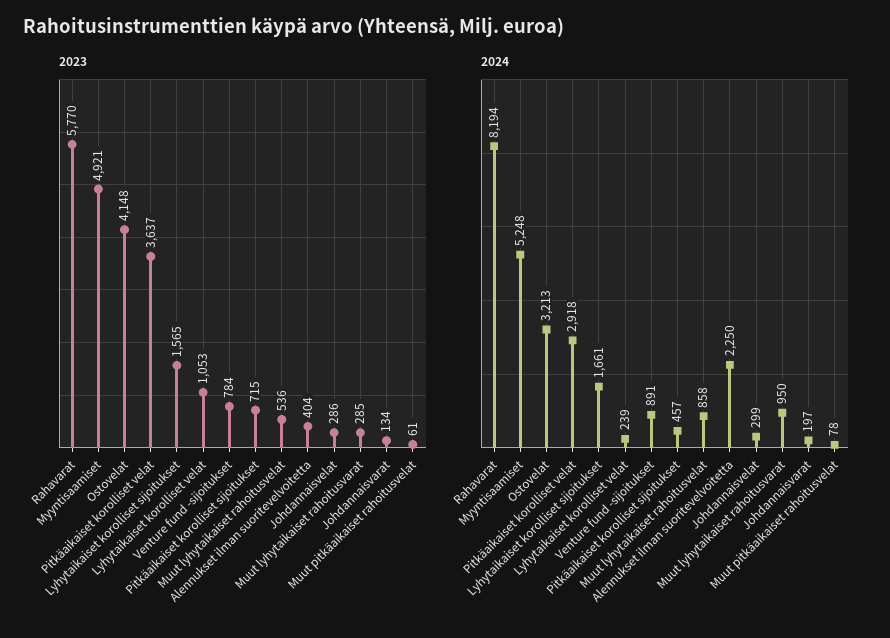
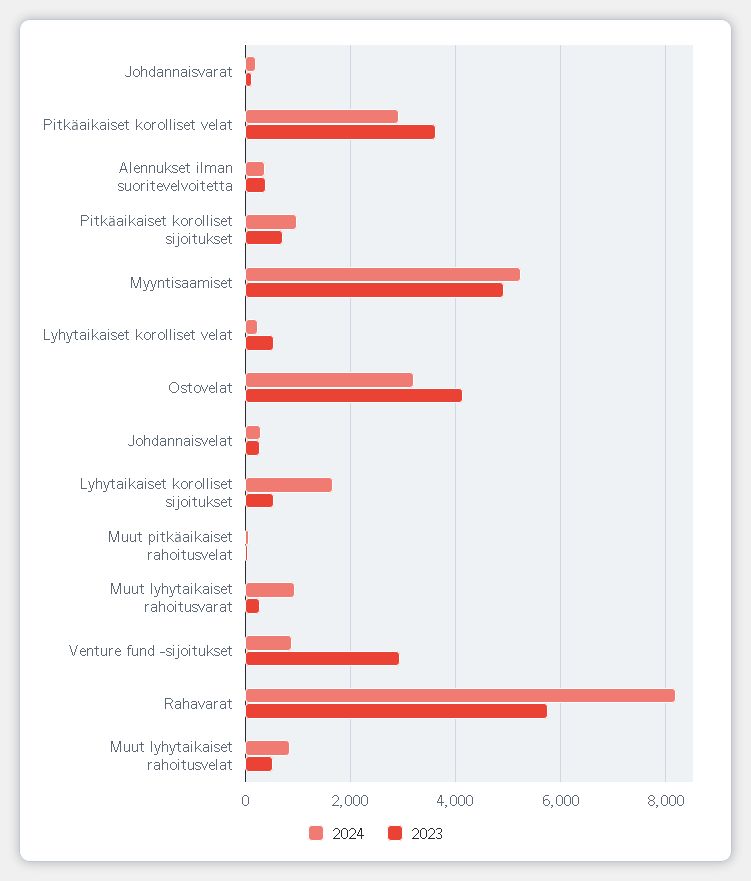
2023, Lyhytaikaiset korolliset sijoitukset: 1565 -> 600
2023, Lyhytaikaiset korolliset velat: 1053 -> 600
2023, Venture fund -sijoitukset: 784 -> 3000
2024, Pitkäaikaiset korolliset sijoitukset: 457 -> 1000
2024, Alennukset ilman suoritevelvoitetta: 2250 -> 400

